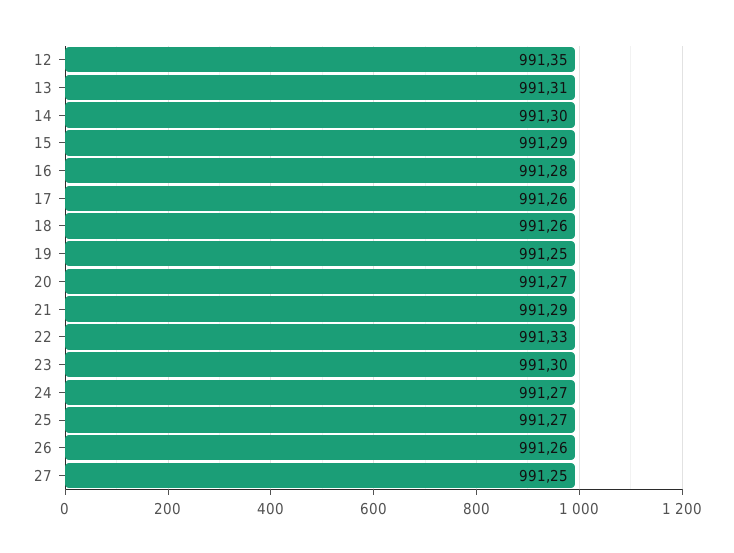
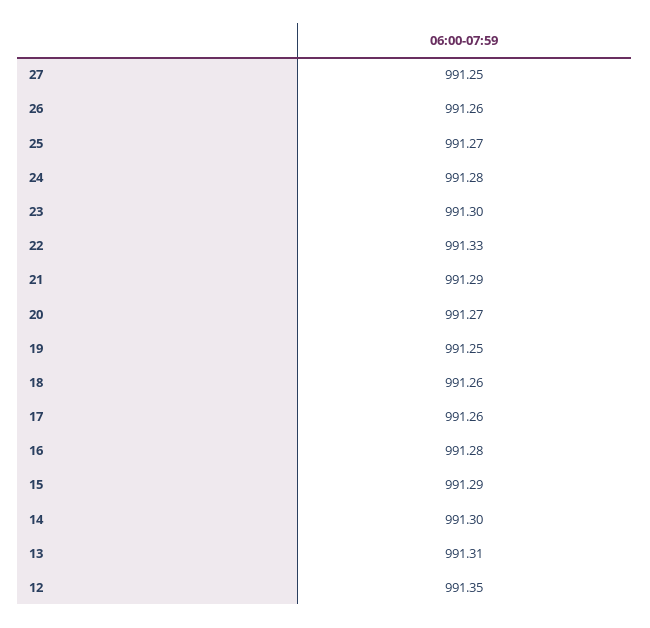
24: 991.27 -> 991.28

